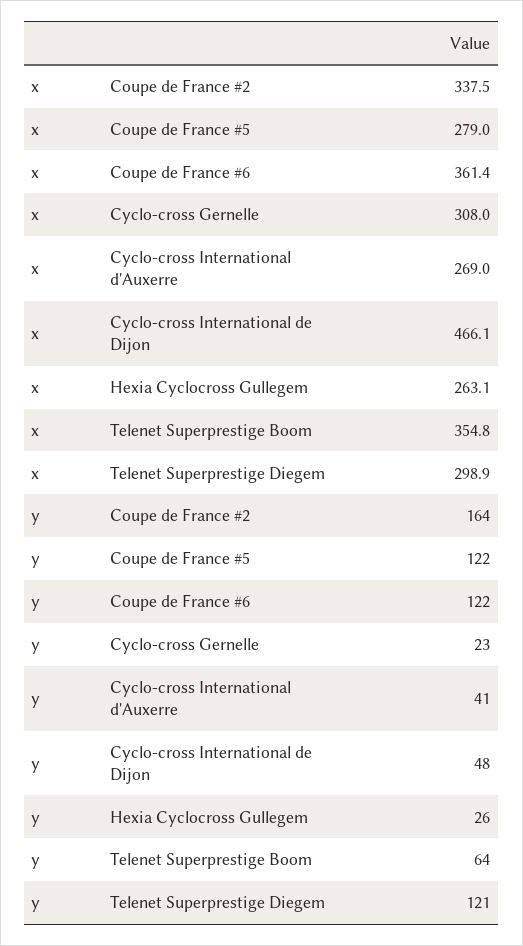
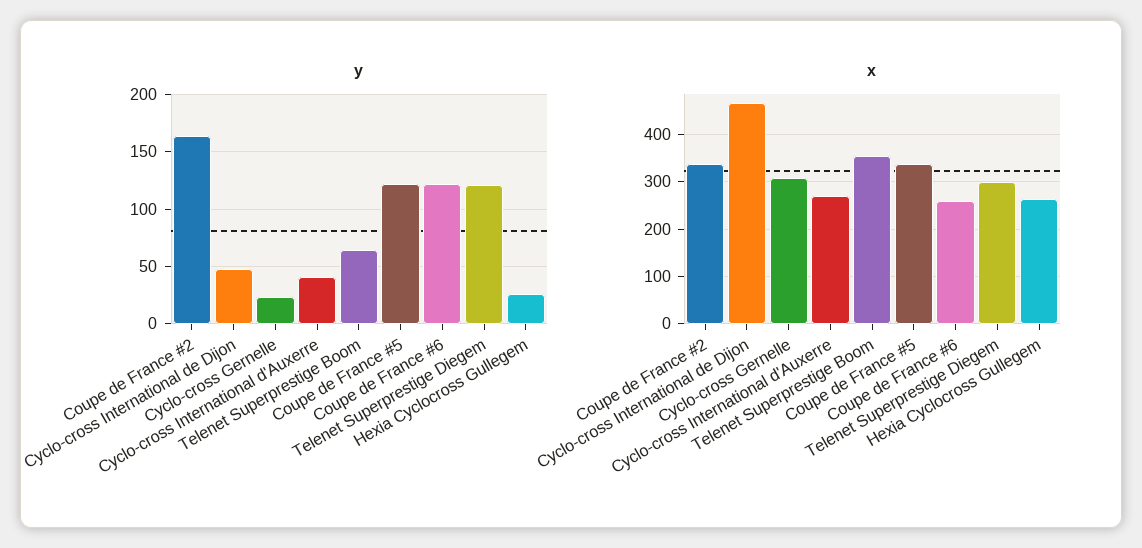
x, Coupe de France #5: 279 -> 340
x, Coupe de France #6: 361.4 -> 260

